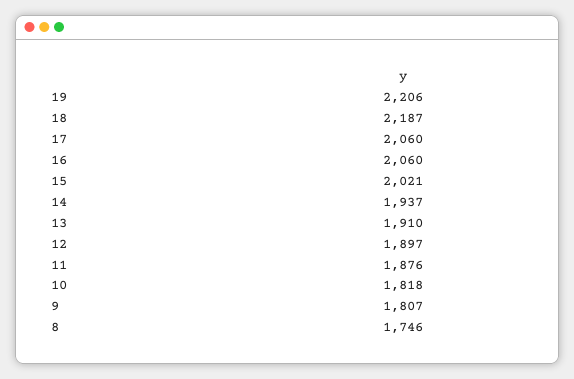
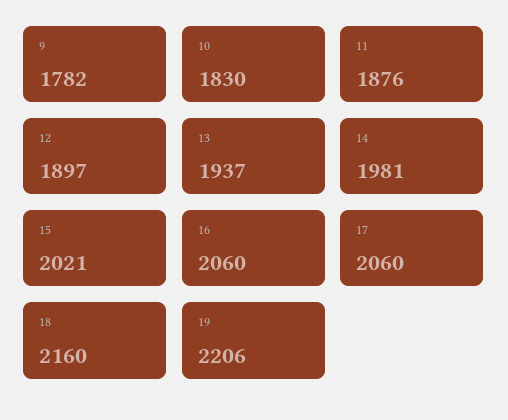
18: 2187 -> 2160
14: 1937 -> 1981
13: 1910 -> 1937
10: 1818 -> 1830
9: 1807 -> 1782
8: 1746 -> none

